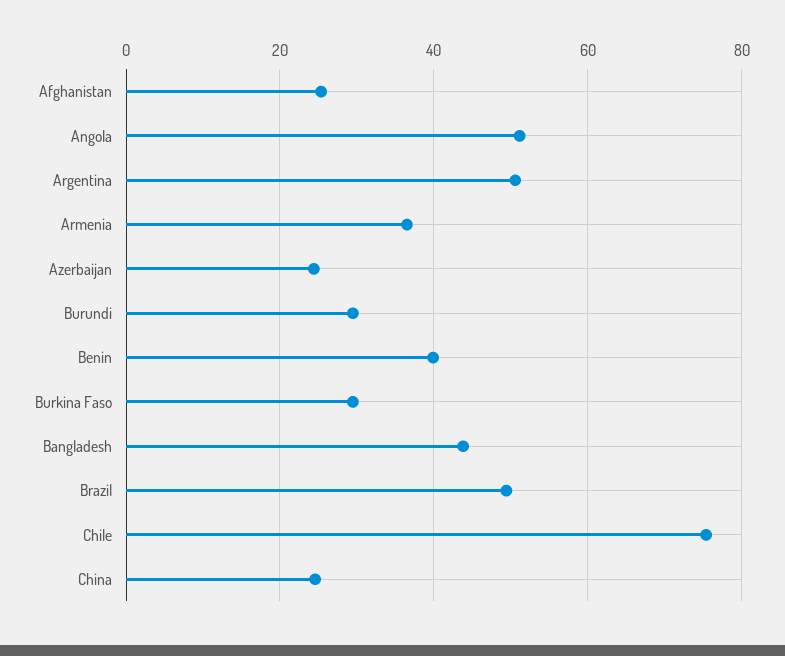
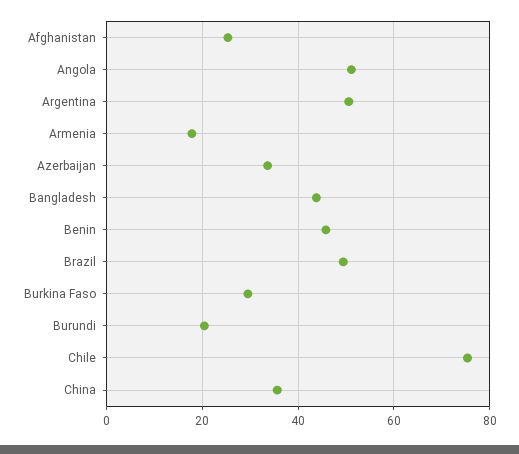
Armenia: 36 -> 18
Azerbaijan: 24 -> 34
Burundi: 30 -> 20
Benin: 40 -> 46
China: 24 -> 36

